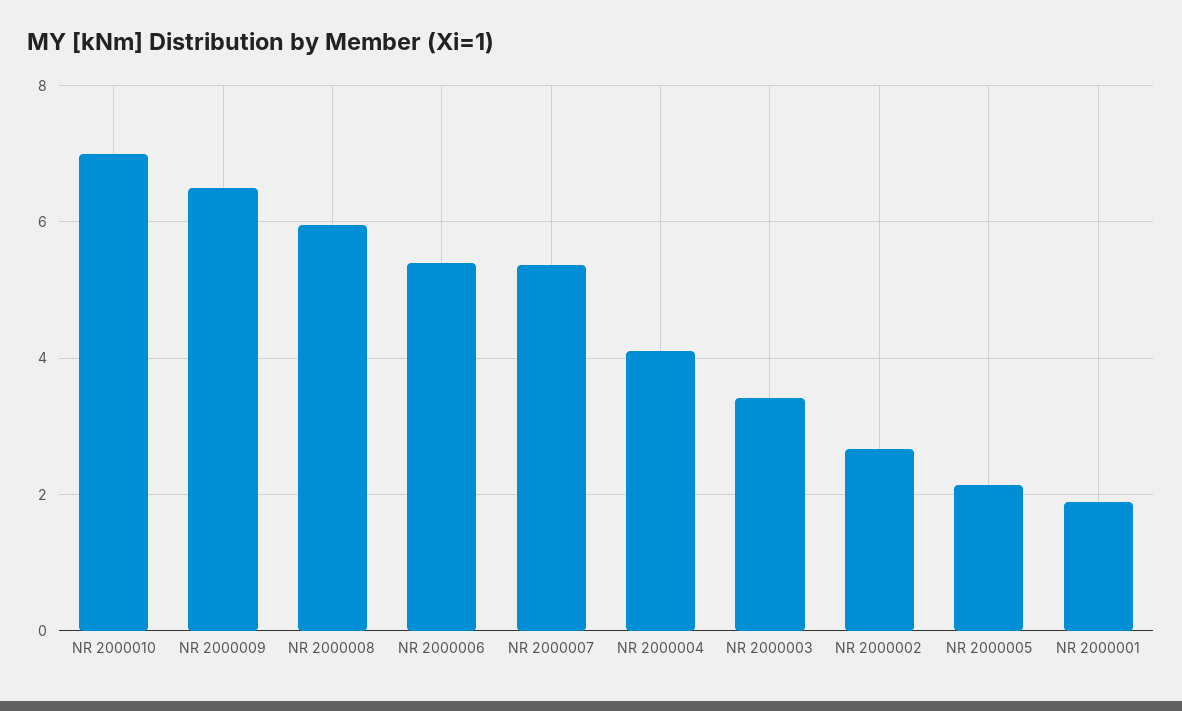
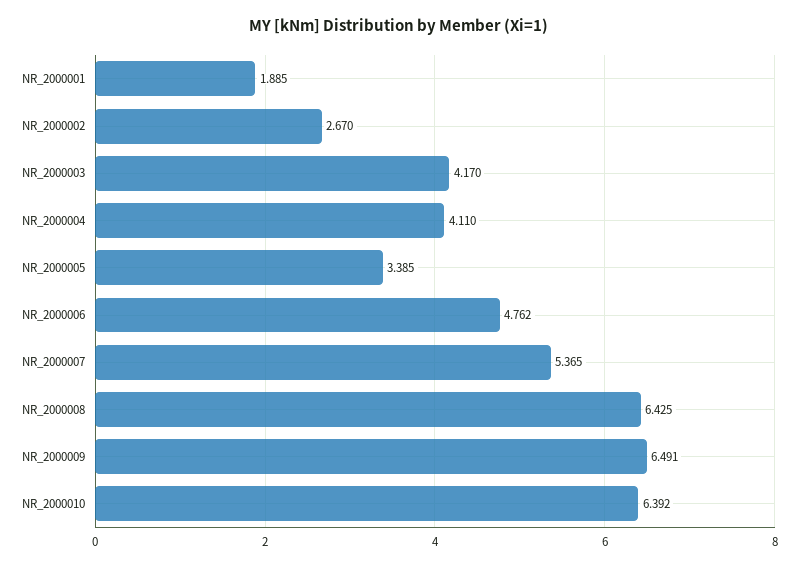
NR 2000010: 7 -> 6.392
NR 2000008: 6 -> 6.425
NR 2000006: 5.4 -> 4.762
NR 2000003: 3.4 -> 4.17
NR 2000005: 2.2 -> 3.385

